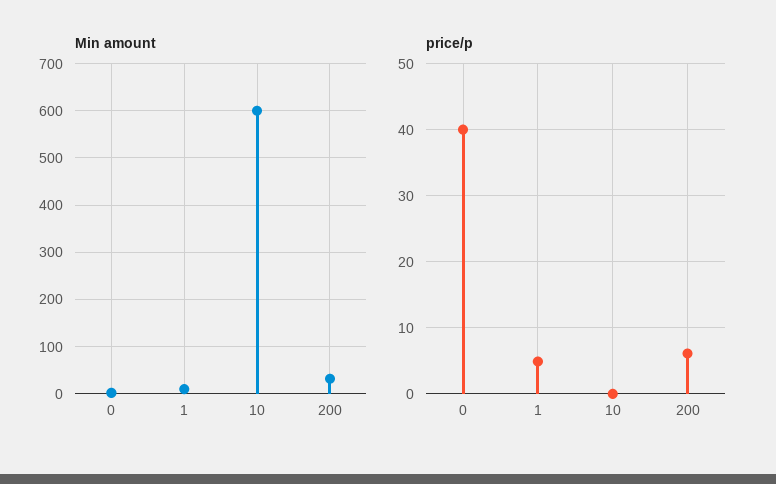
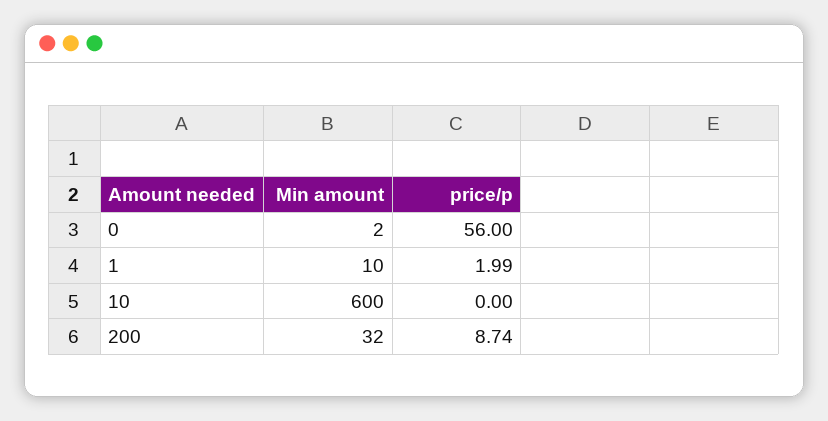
price/p, 0: 40 -> 56
price/p, 1: 5 -> 1.99
price/p, 200: 6 -> 8.74

